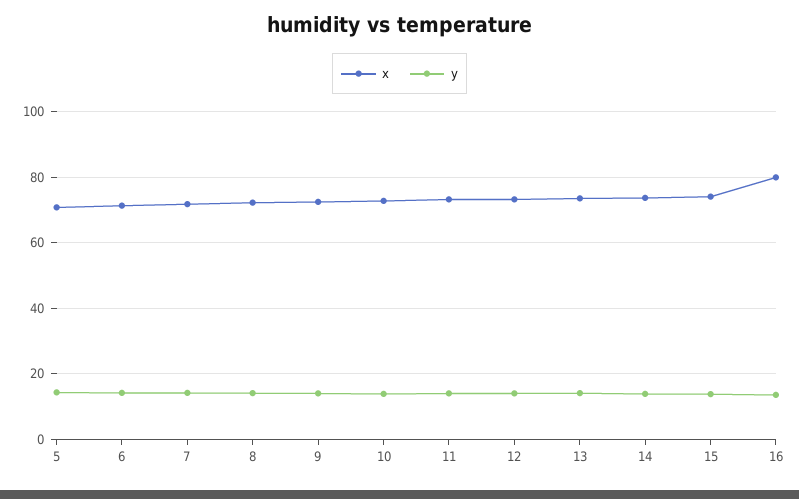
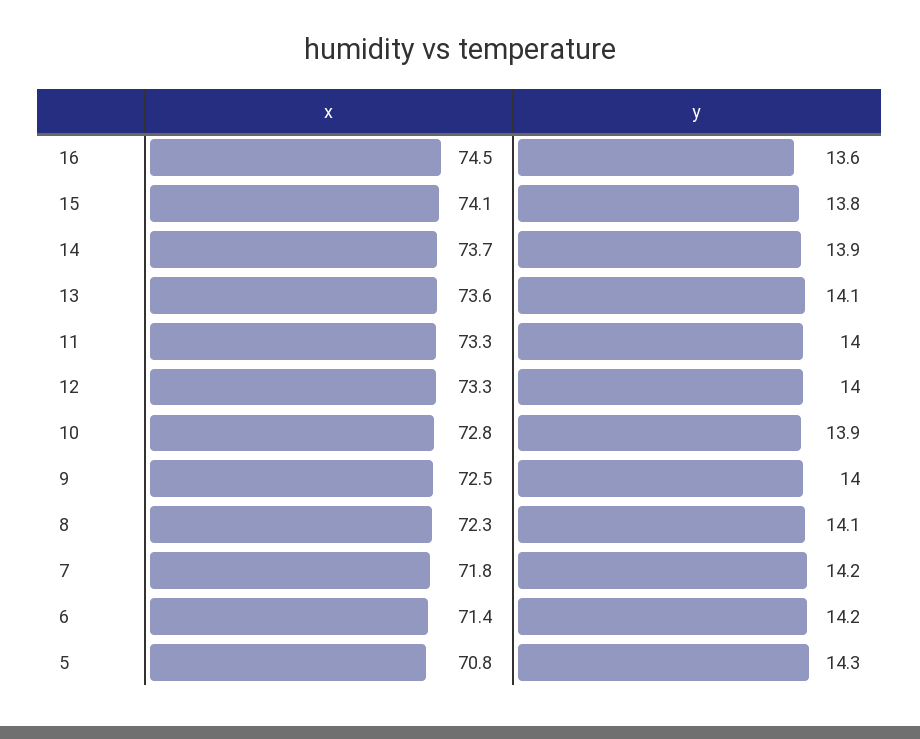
x, 16: 80 -> 74.5

